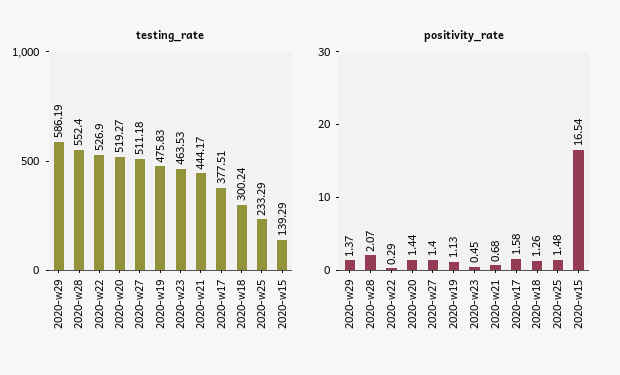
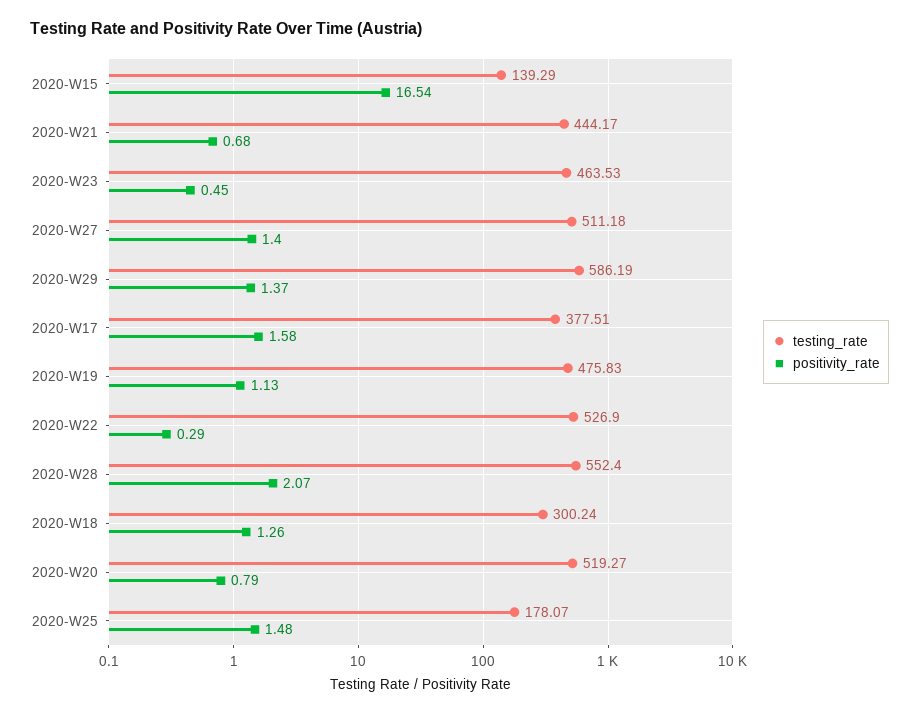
testing_rate, 2020-w25: 233.29 -> 178.07
positivity_rate, 2020-w20: 1.44 -> 0.79

